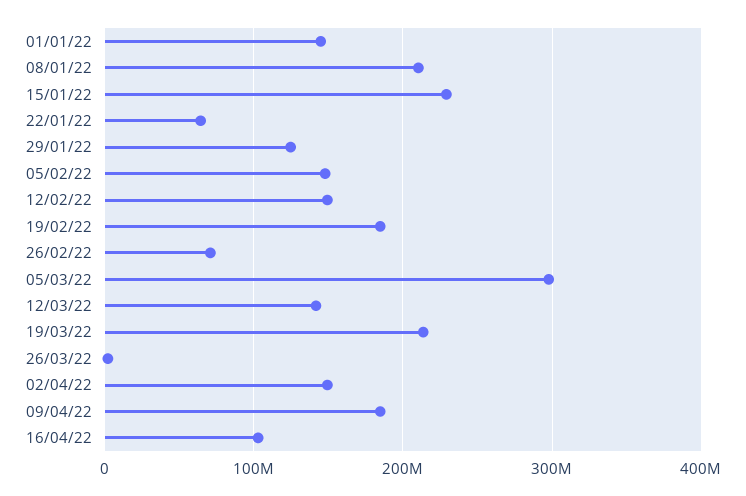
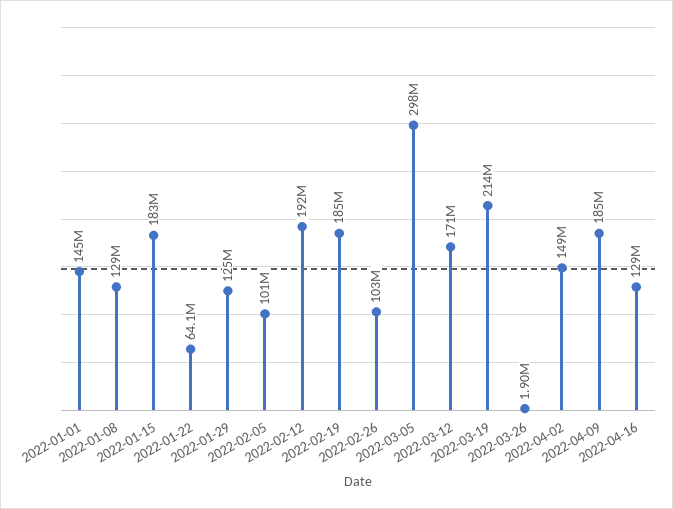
08/01/22: 210000000 -> 129000000
15/01/22: 230000000 -> 183000000
05/02/22: 150000000 -> 101000000
12/02/22: 150000000 -> 192000000
26/02/22: 70000000 -> 103000000
12/03/22: 140000000 -> 171000000
16/04/22: 100000000 -> 129000000

